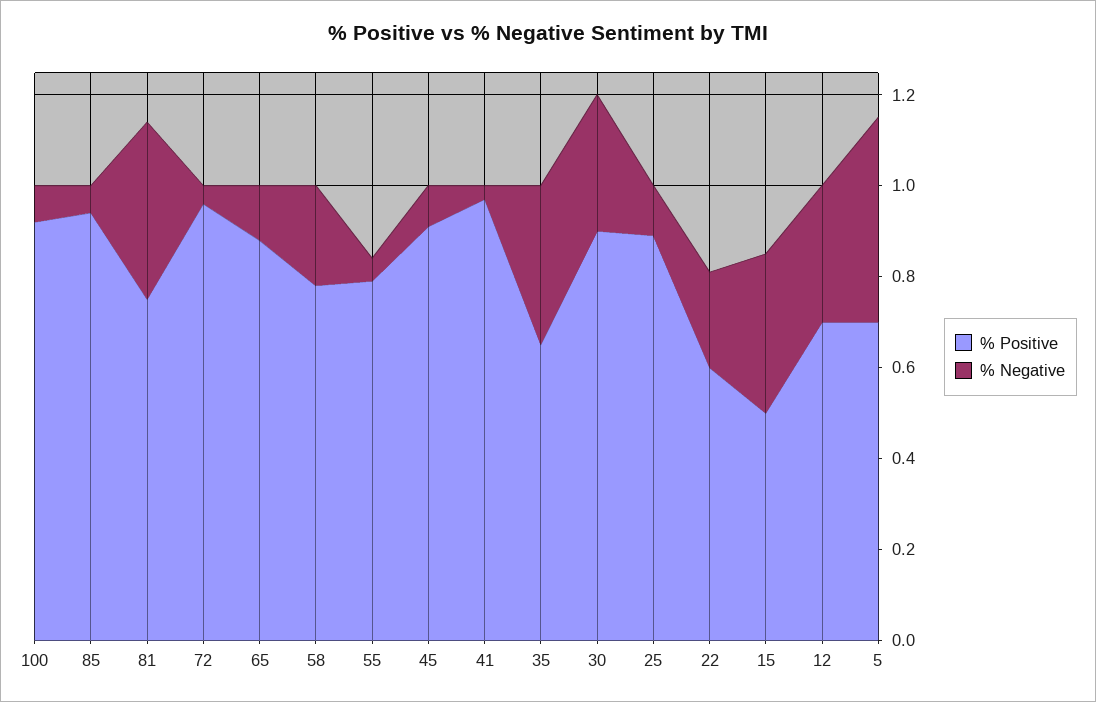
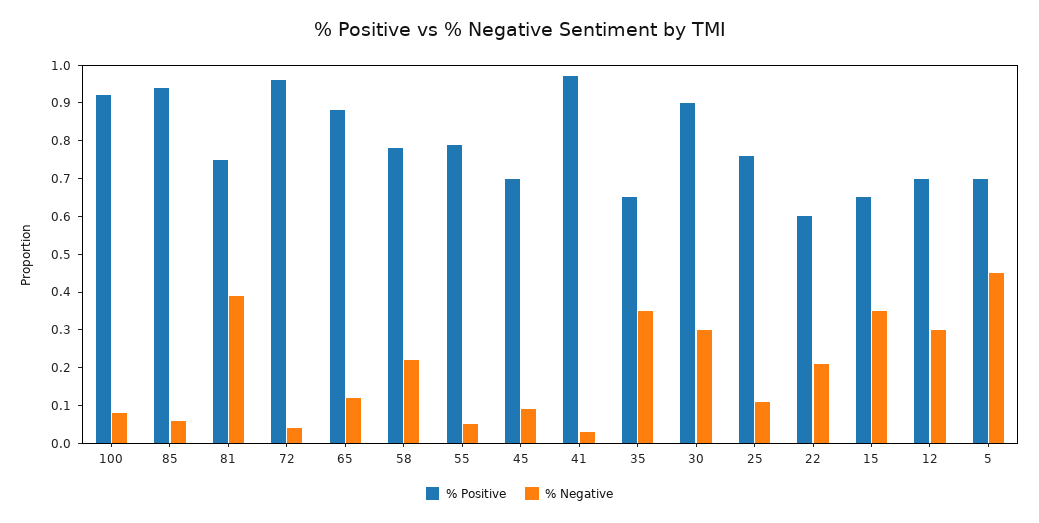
% Positive, 45: 0.9 -> 0.7
% Positive, 25: 0.9 -> 0.75
% Positive, 15: 0.5 -> 0.65

